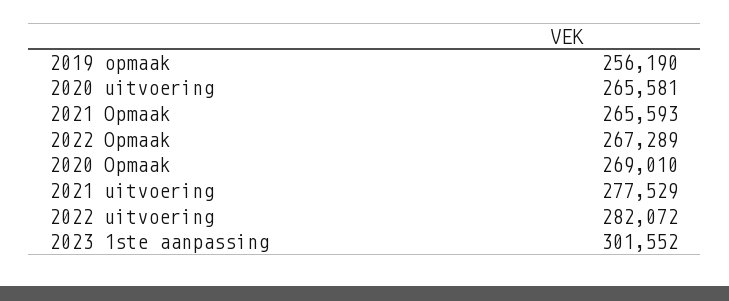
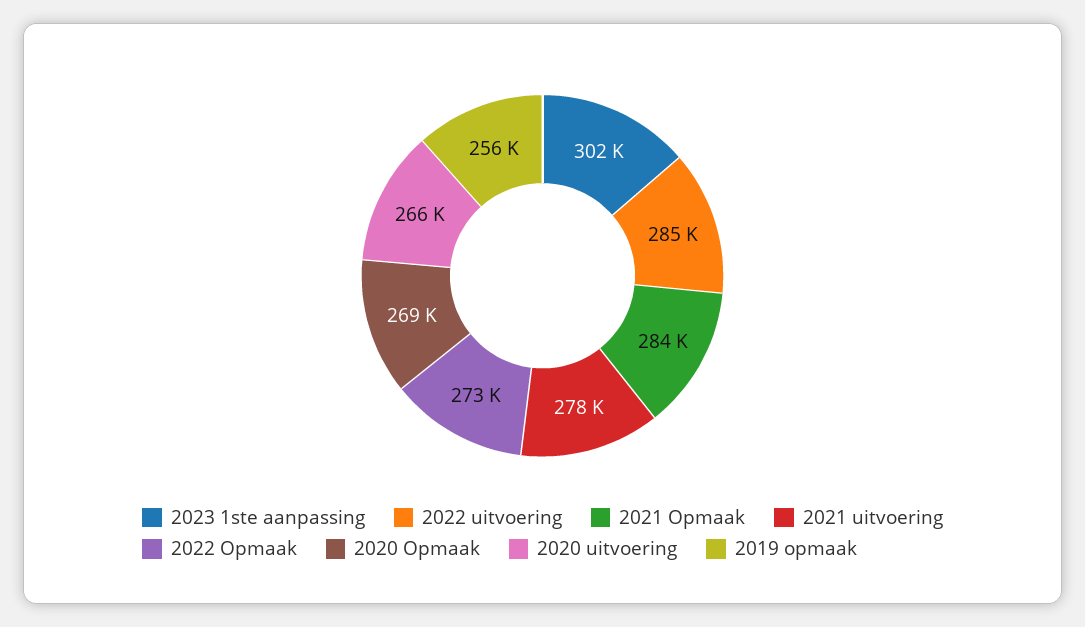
2021 Opmaak: 265593 -> 284000
2022 Opmaak: 267289 -> 273000
2022 uitvoering: 282072 -> 285000

